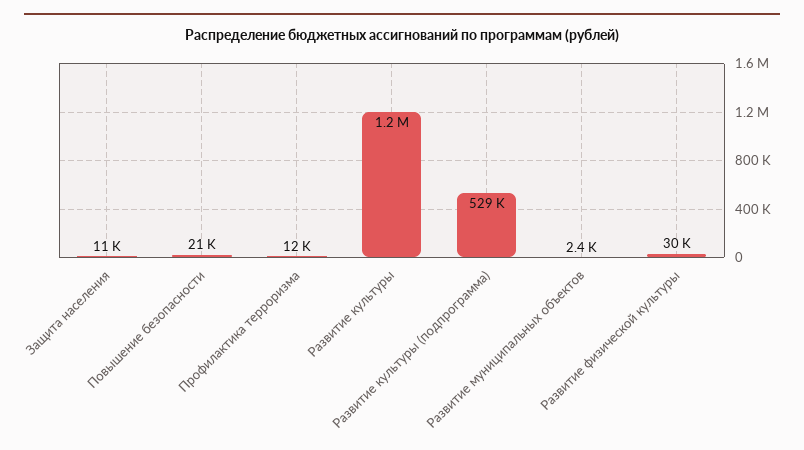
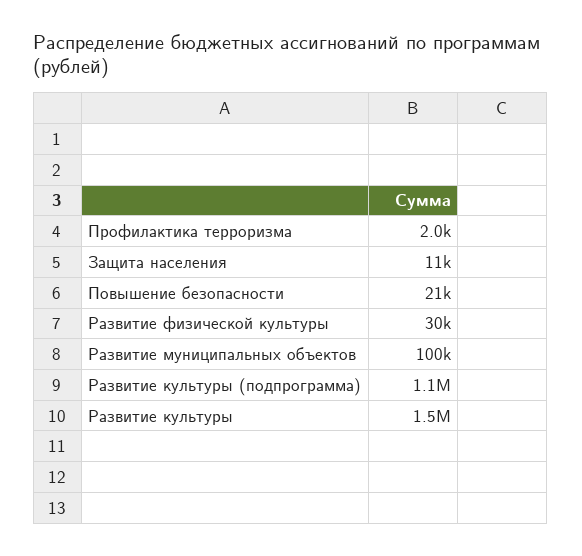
Профилактика терроризма: 12000 -> 2000
Развитие культуры: 1200000 -> 1500000
Развитие культуры (подпрограмма): 529000 -> 1100000
Развитие муниципальных объектов: 2400 -> 100000

